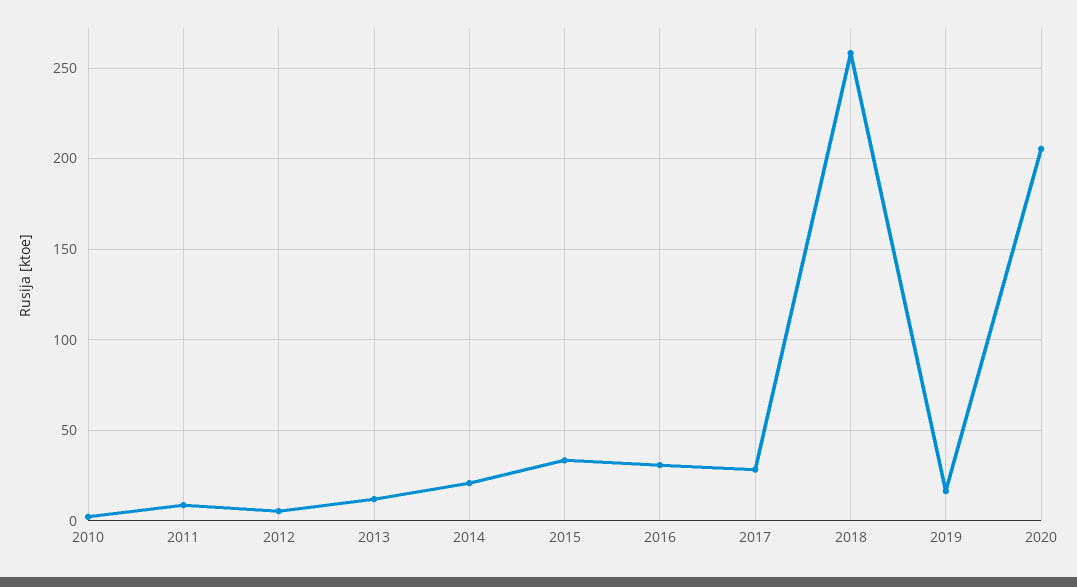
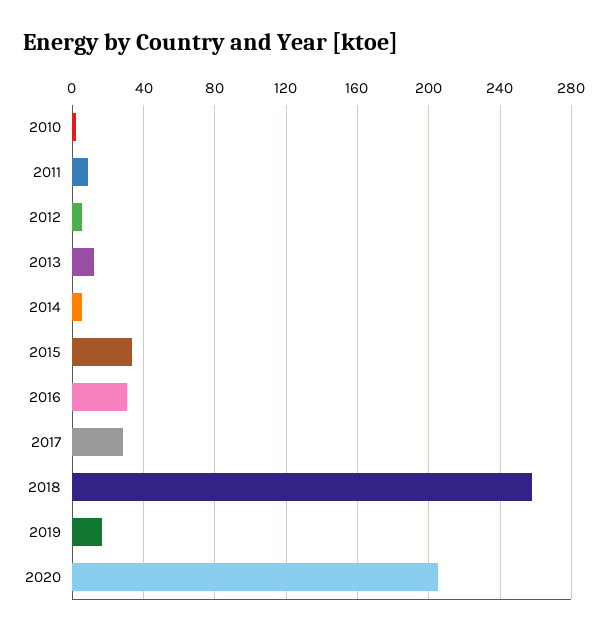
2014: 20 -> 5

